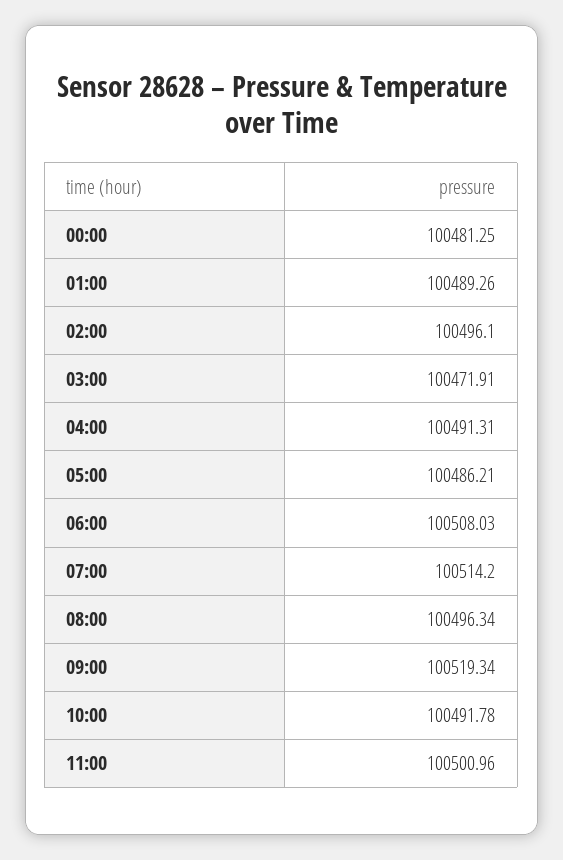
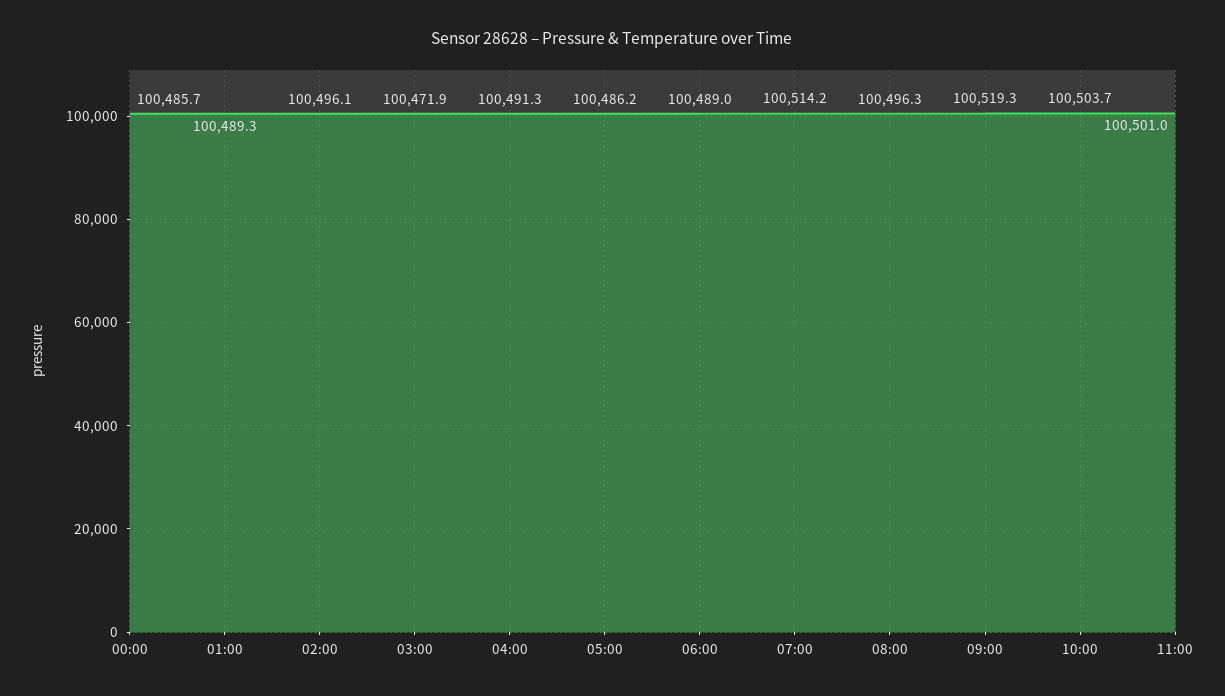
00:00: 100481.25 -> 100485.7
06:00: 100508.03 -> 100489
10:00: 100491.78 -> 100503.7

